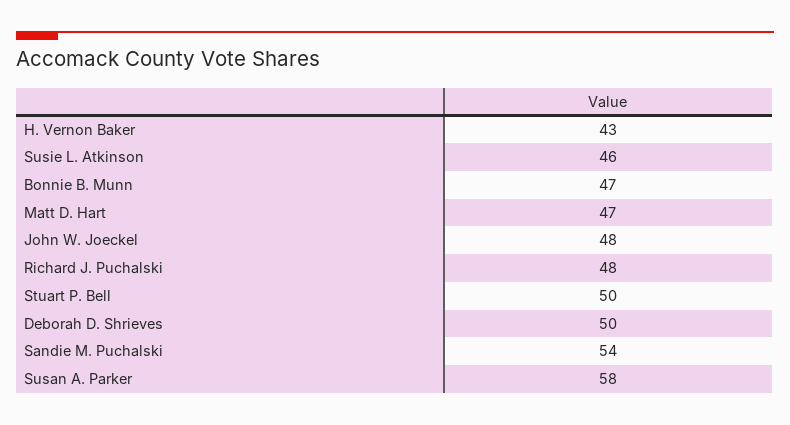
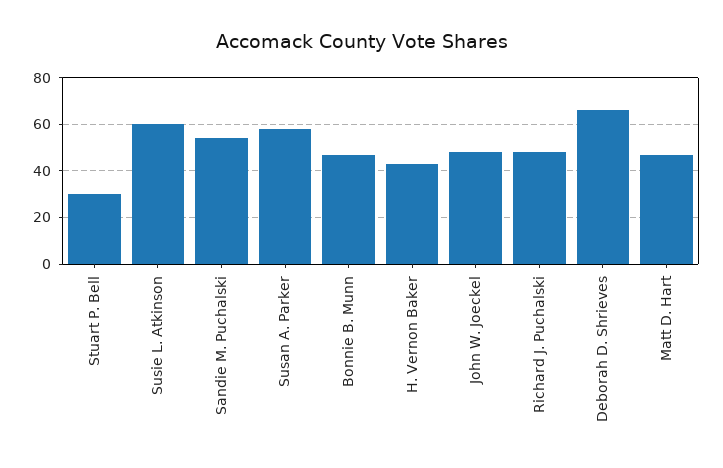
Susie L. Atkinson: 46 -> 60
Stuart P. Bell: 50 -> 30
Deborah D. Shrieves: 50 -> 65

